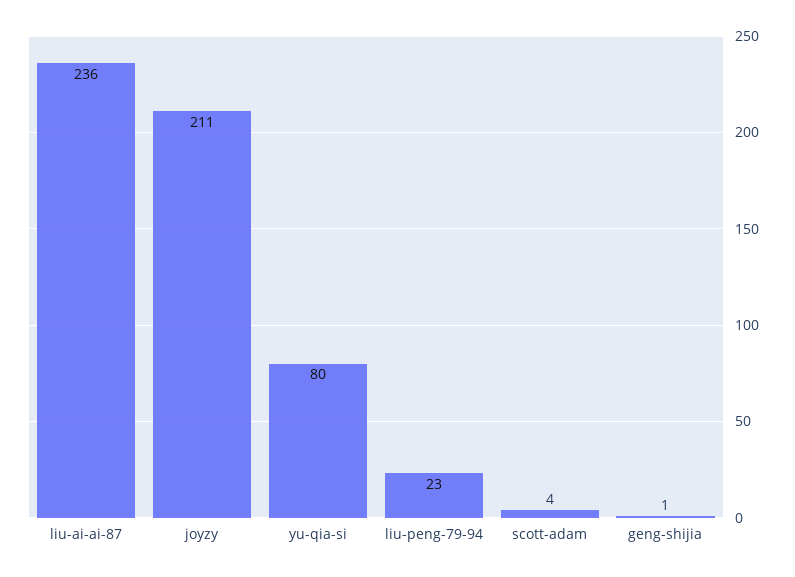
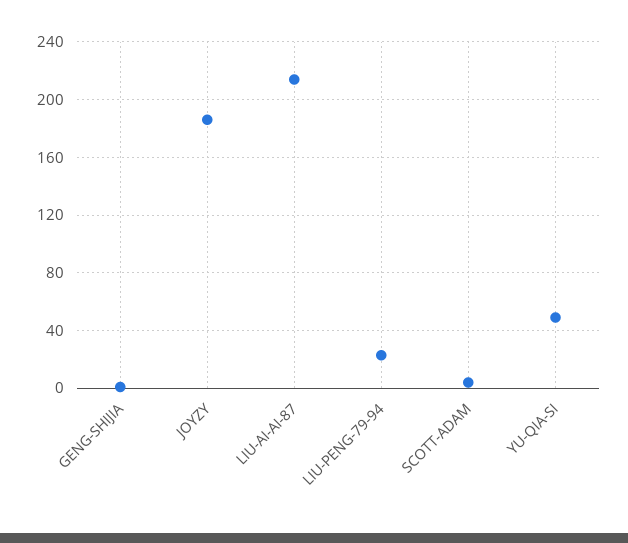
liu-ai-ai-87: 236 -> 215
joyzy: 211 -> 185
yu-qia-si: 80 -> 50

